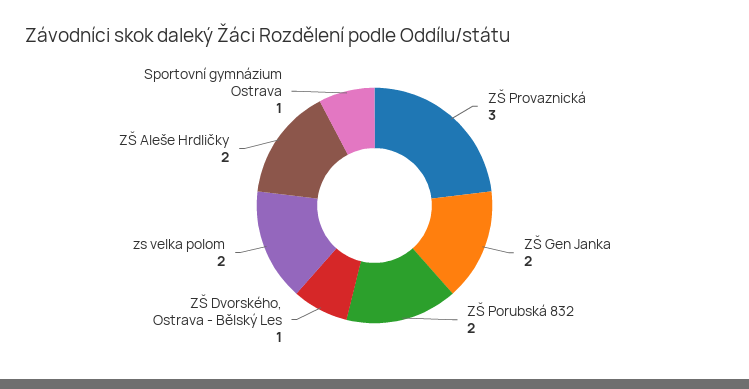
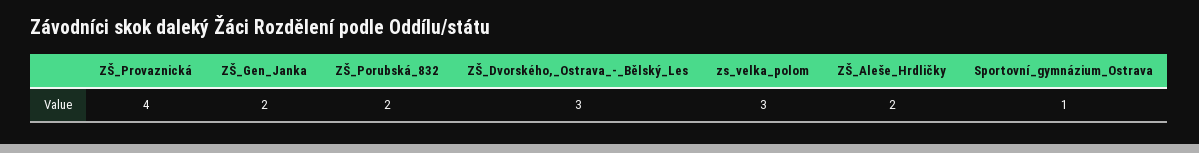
ZŠ Provaznická: 3 -> 4
ZŠ Dvorského, Ostrava - Bělský Les: 1 -> 3
zs velka polom: 2 -> 3

